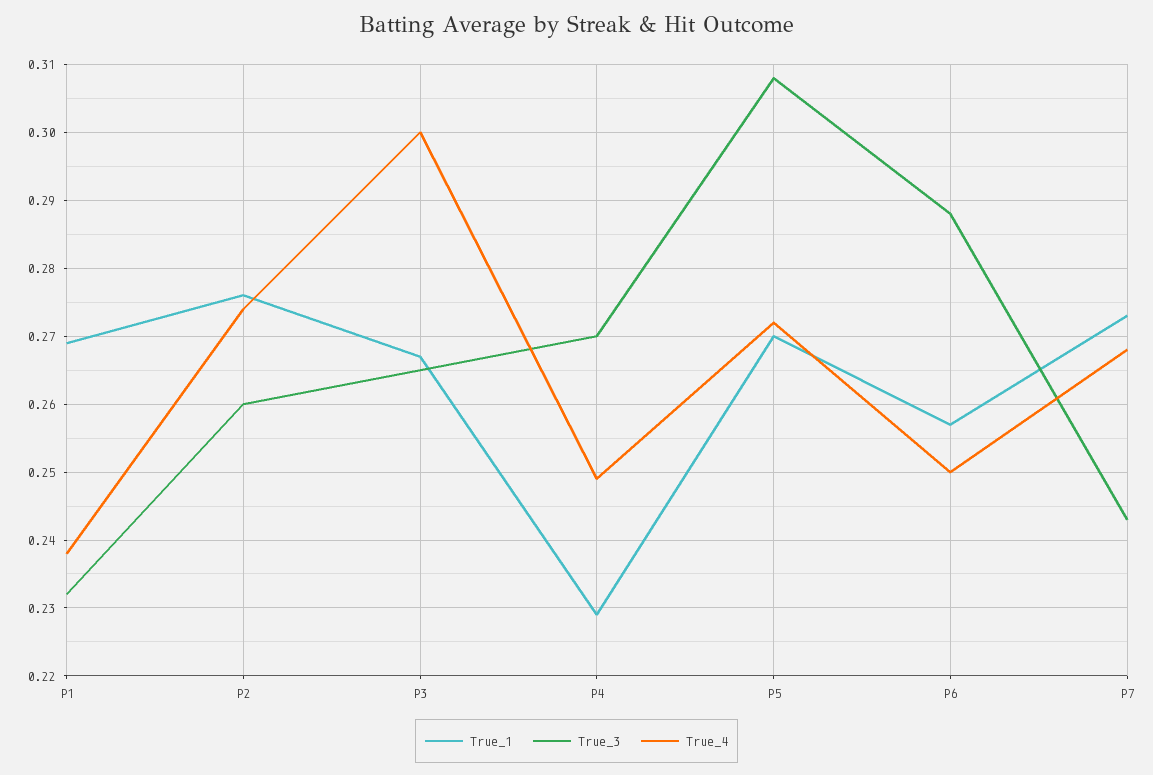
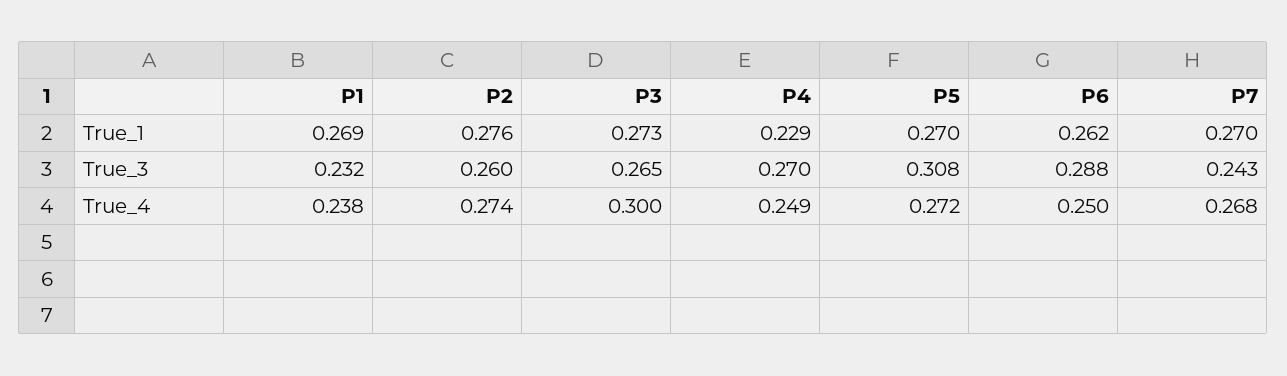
True_1, P3: 0.267 -> 0.273
True_1, P6: 0.257 -> 0.262
True_1, P7: 0.273 -> 0.27

